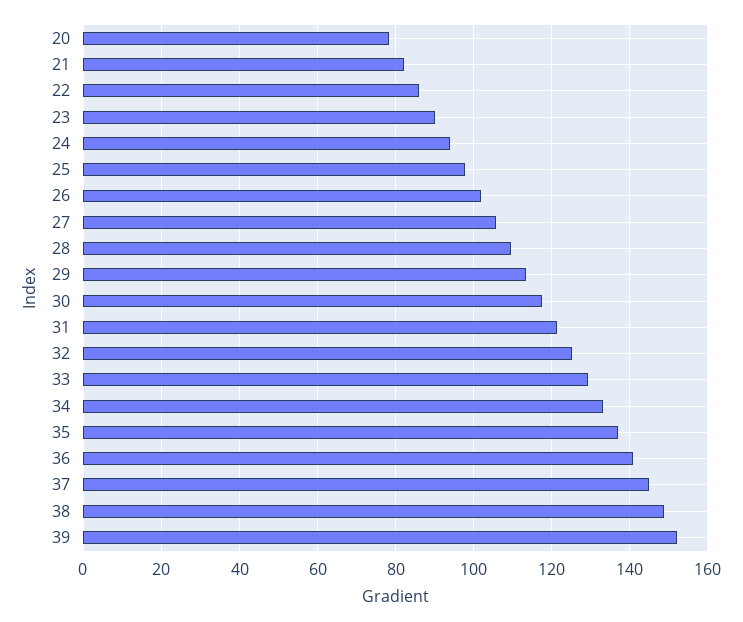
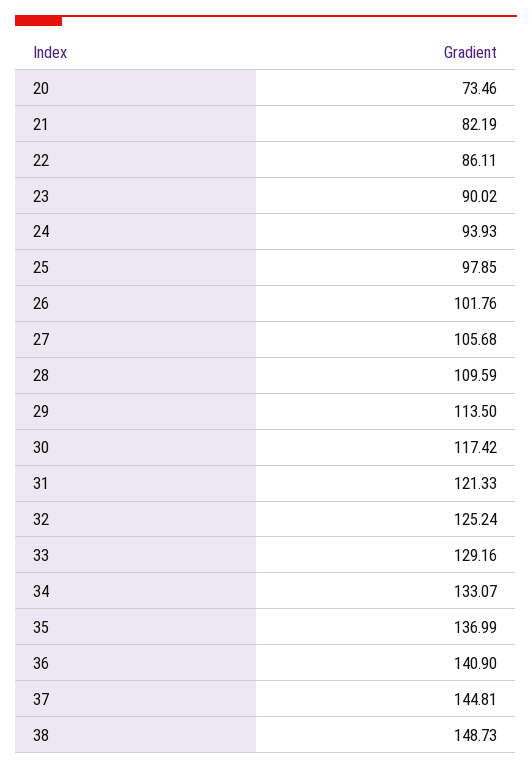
20: 78 -> 73.46
39: 152 -> none

